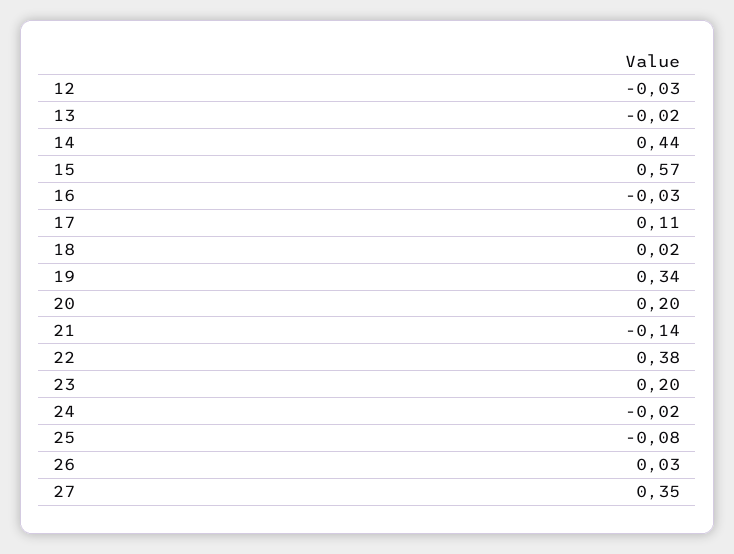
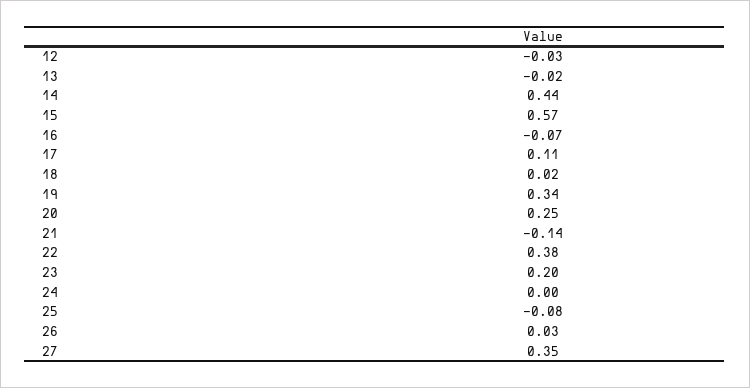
16: -0.03 -> -0.07
20: 0.2 -> 0.25
24: -0.02 -> 0

